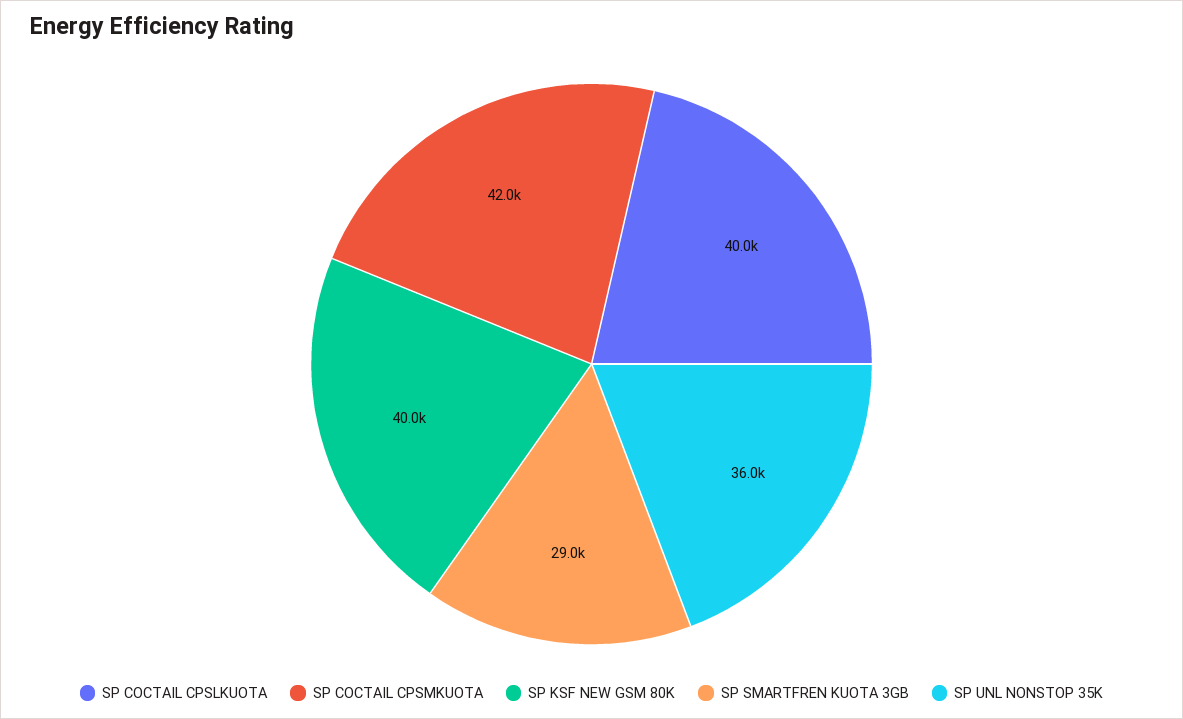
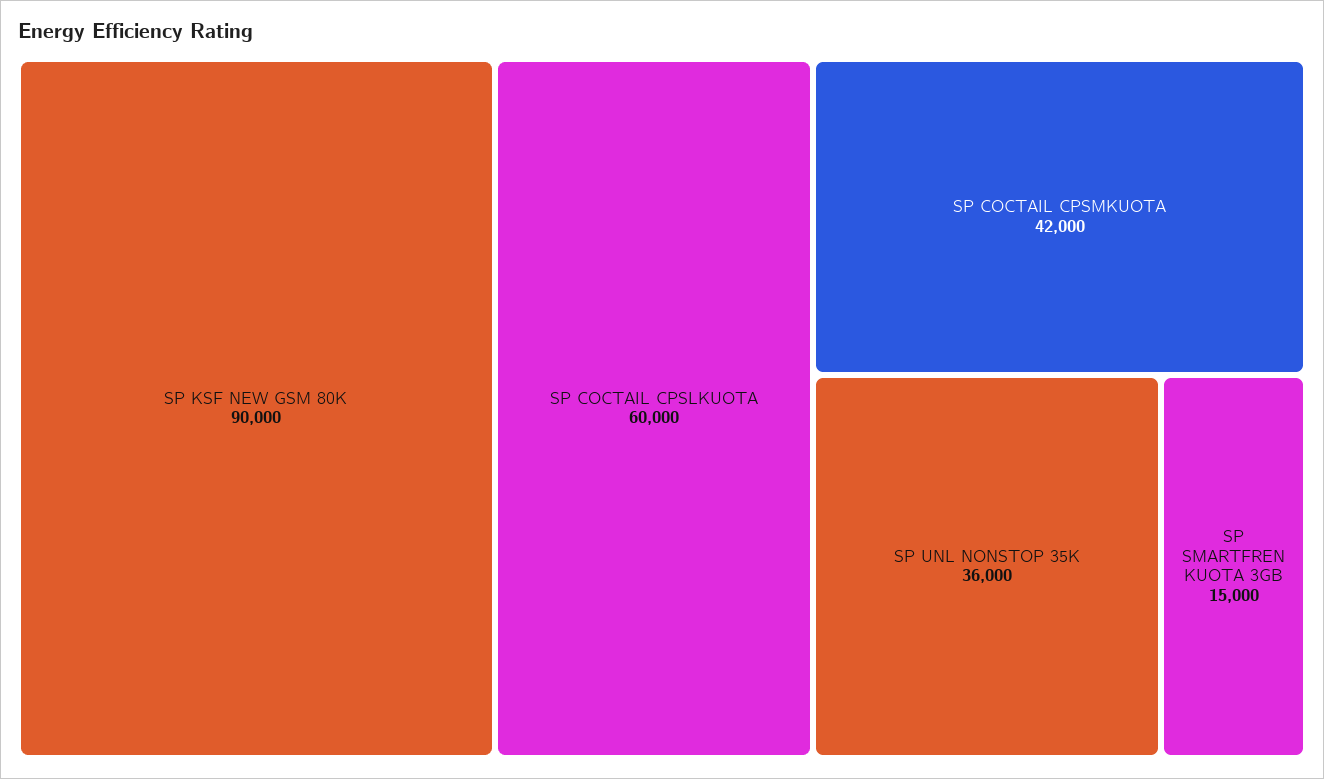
SP COCTAIL CPSLKUOTA: 40000 -> 60000
SP KSF NEW GSM 80K: 40000 -> 90000
SP SMARTFREN KUOTA 3GB: 29000 -> 15000

